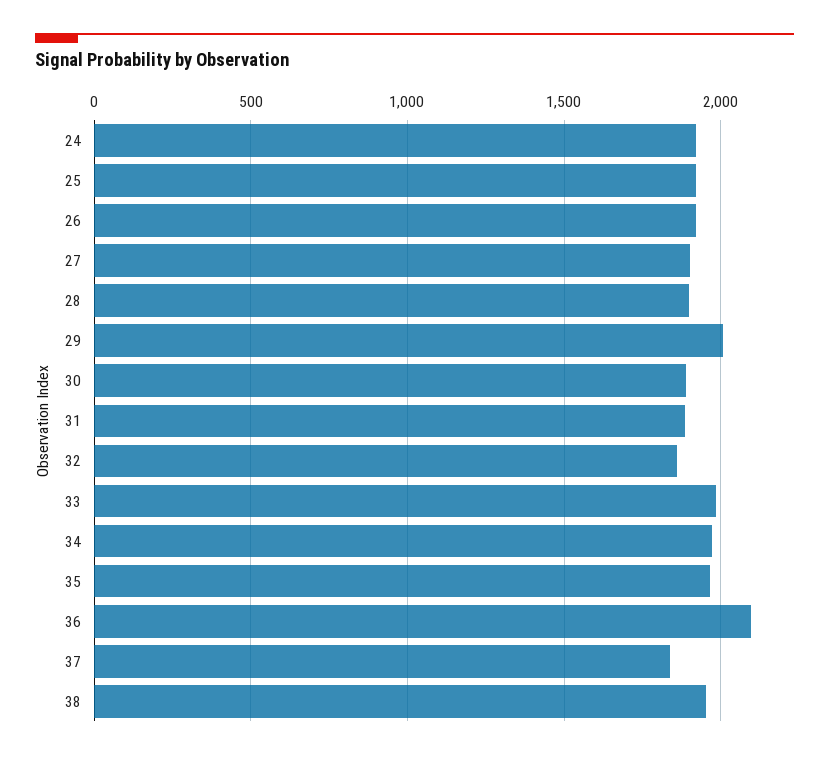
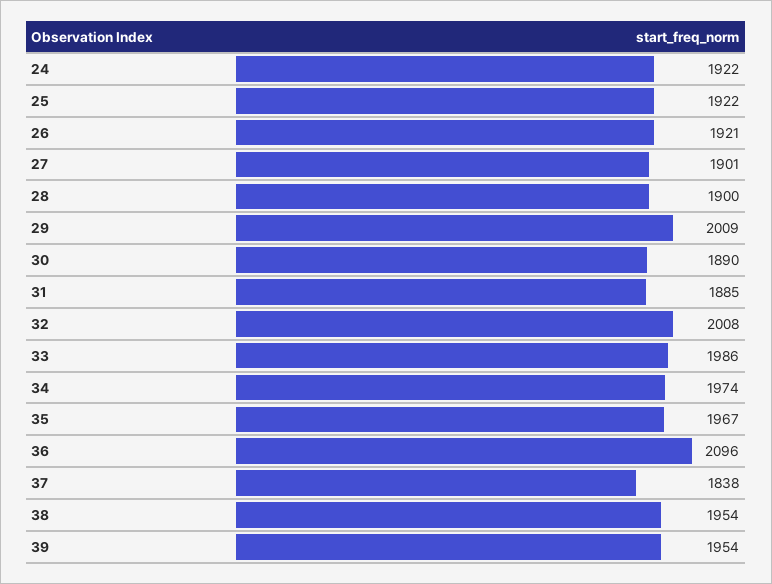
32: 1850 -> 2008
39: none -> 1954

